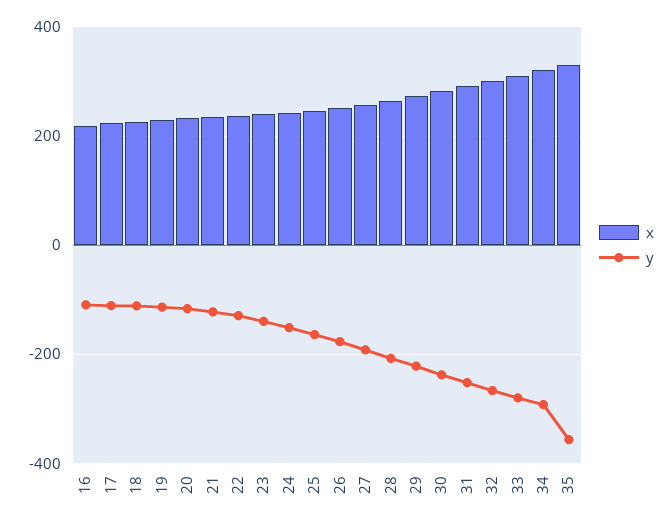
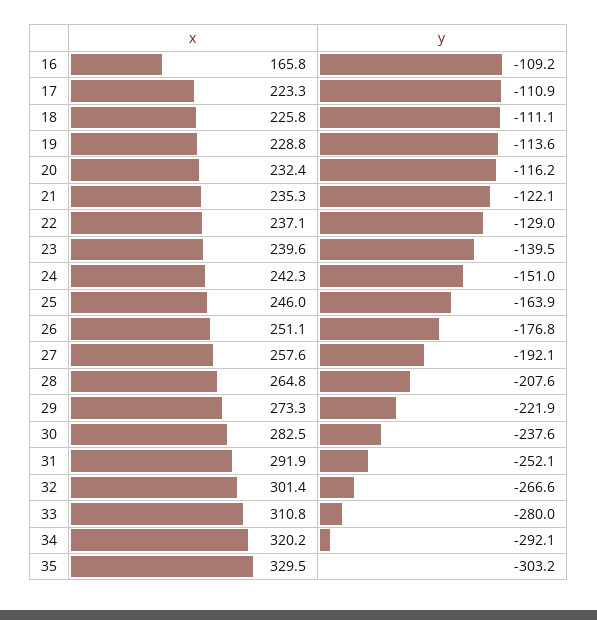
x, 16: 220 -> 165.8
y, 35: -360 -> -303.2

